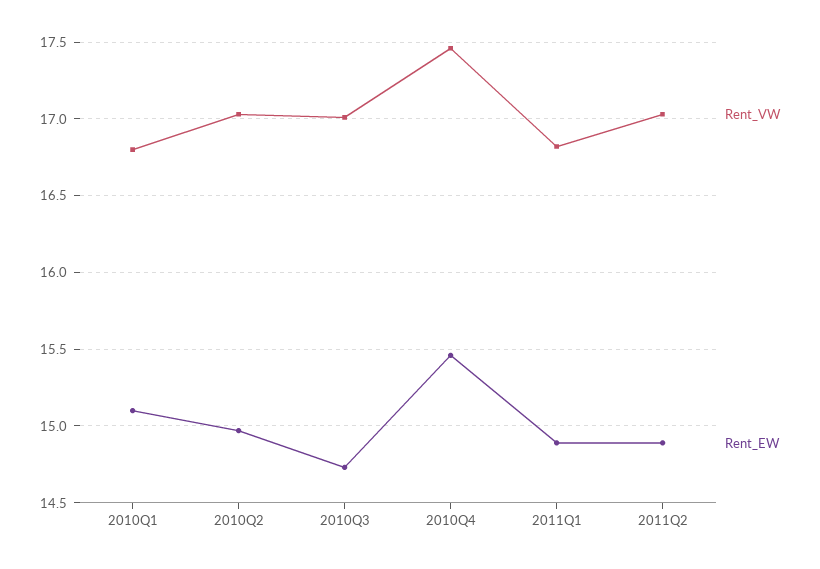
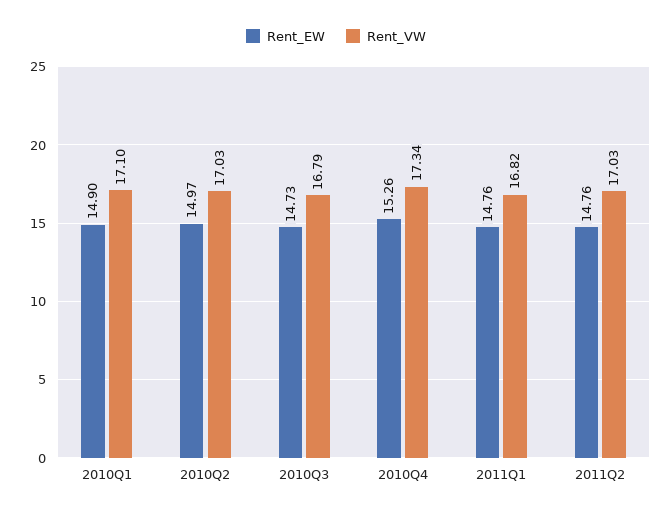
Rent_VW, 2010Q1: 16.8 -> 17.1
Rent_EW, 2010Q1: 15.1 -> 14.9
Rent_VW, 2010Q3: 17 -> 16.79
Rent_VW, 2010Q4: 17.45 -> 17.34
Rent_EW, 2010Q4: 15.45 -> 15.26
Rent_EW, 2011Q1: 14.9 -> 14.76
Rent_EW, 2011Q2: 14.9 -> 14.76

